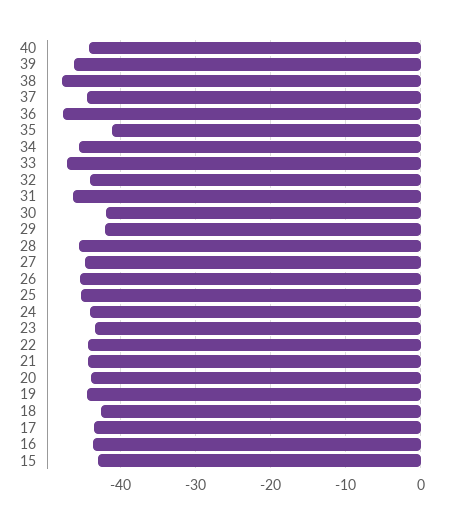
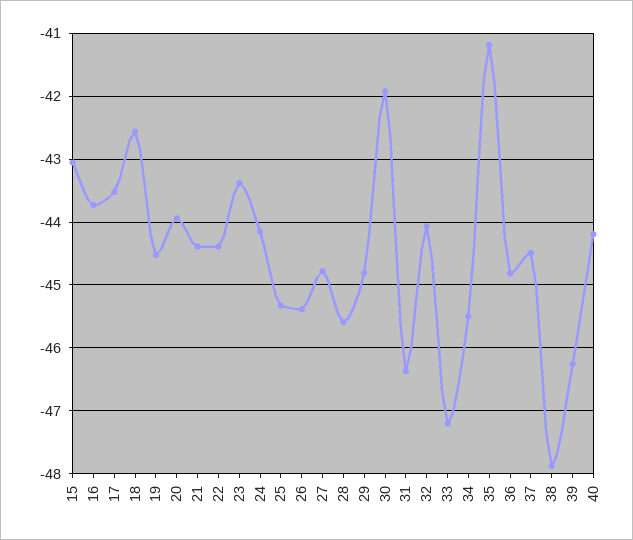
36: -48 -> -44.8
29: -42 -> -44.8

